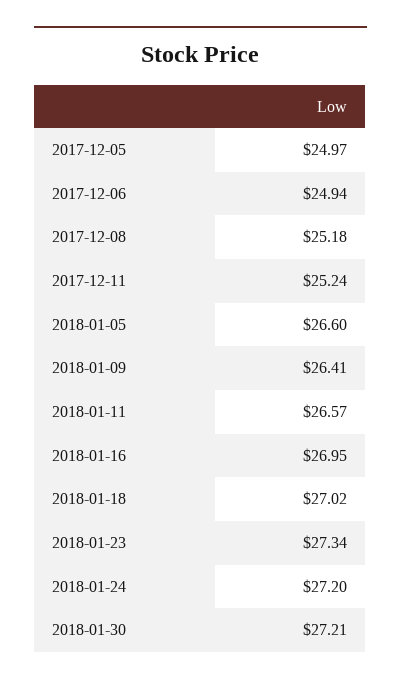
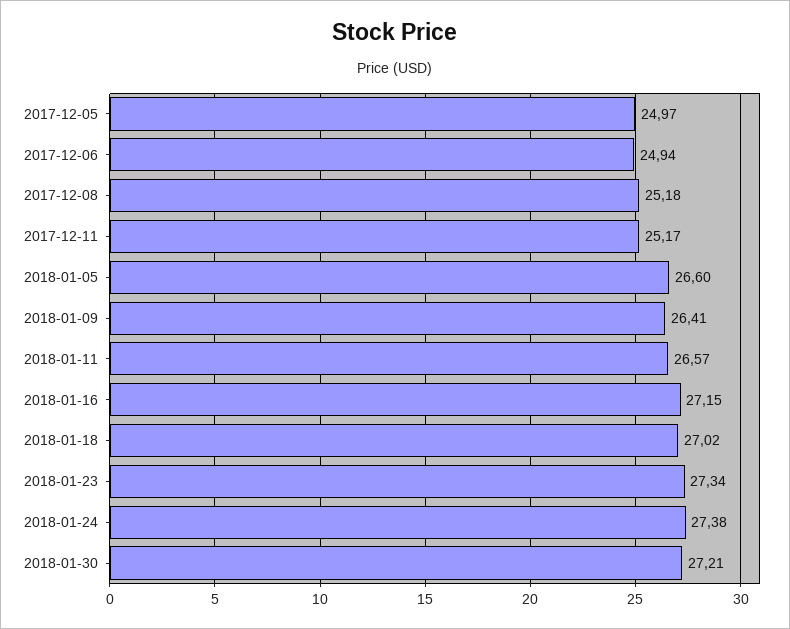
2017-12-11: 25.24 -> 25.17
2018-01-16: 26.95 -> 27.15
2018-01-24: 27.2 -> 27.38

